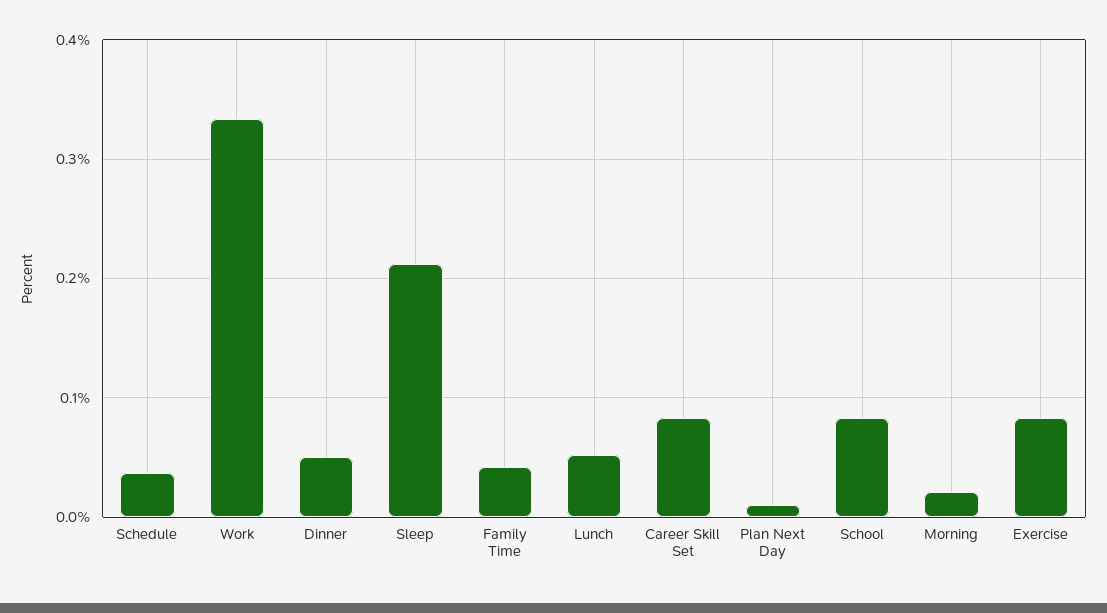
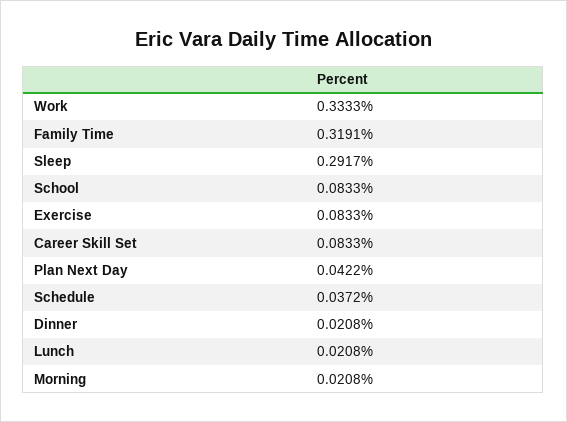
Dinner: 0.05 -> 0.0208
Sleep: 0.21 -> 0.2917
Family Time: 0.04 -> 0.3191
Lunch: 0.05 -> 0.0208
Plan Next Day: 0.01 -> 0.0422

